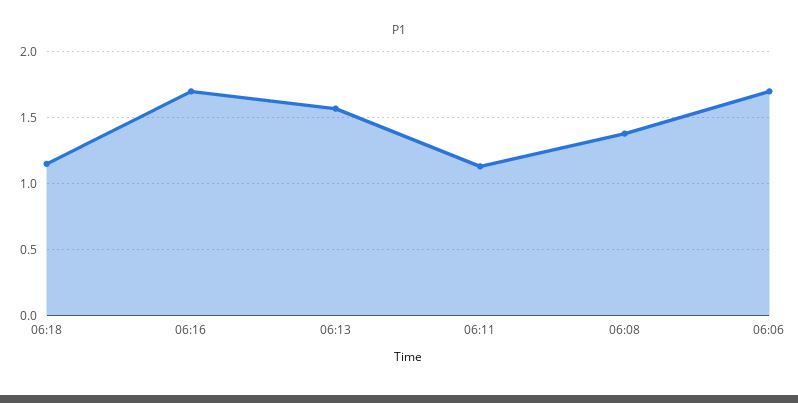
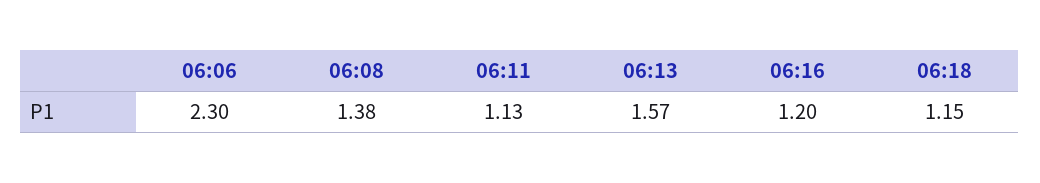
06:16: 1.7 -> 1.2
06:06: 1.7 -> 2.3

